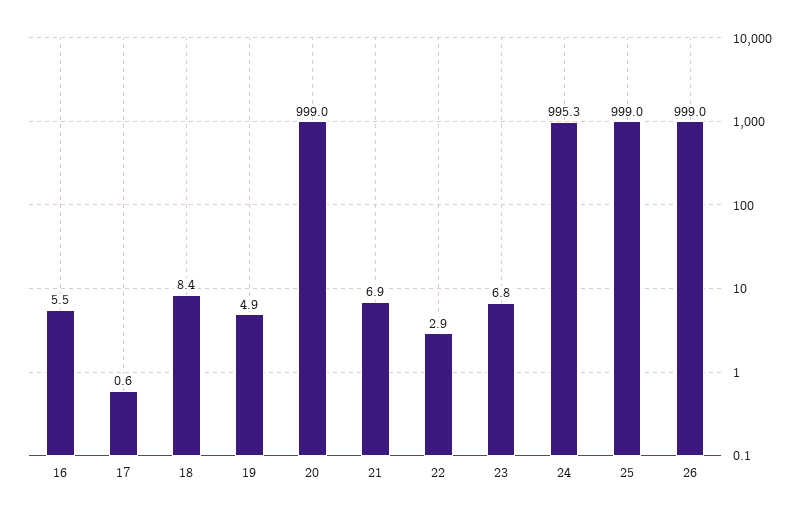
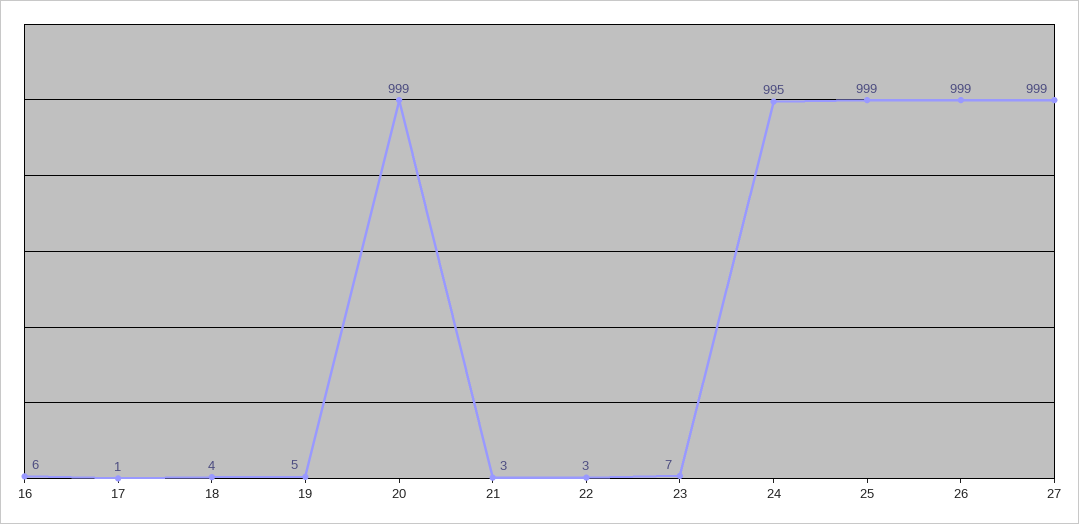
18: 8.4 -> 4
21: 6.9 -> 3
27: none -> 999

